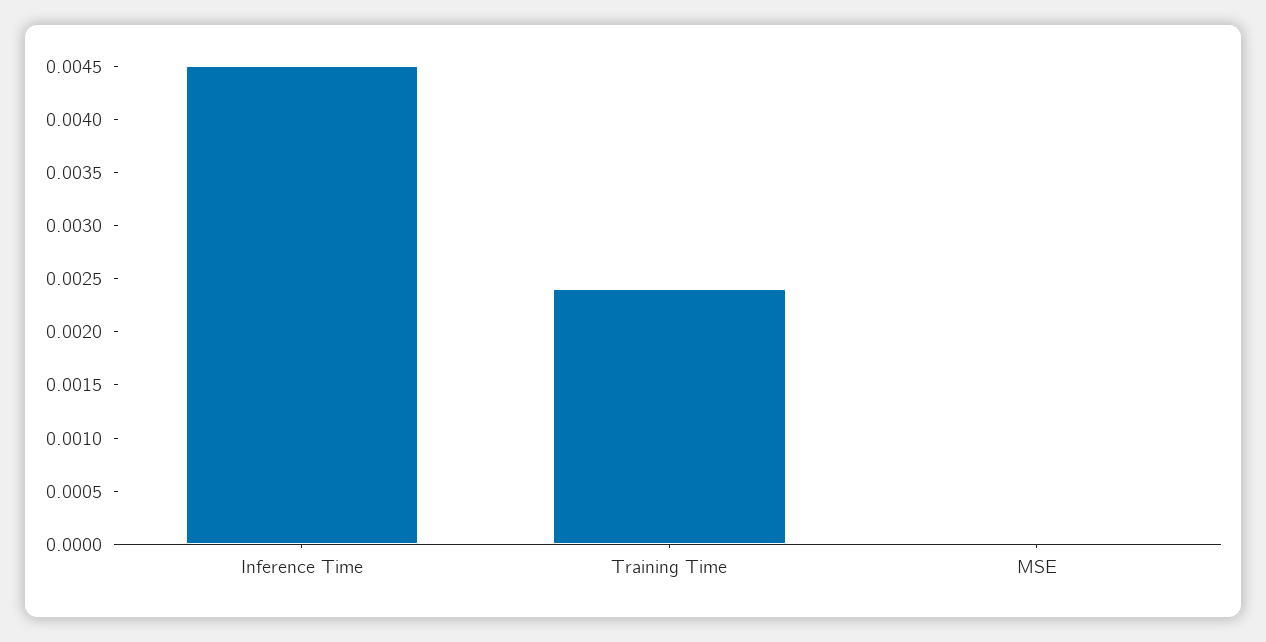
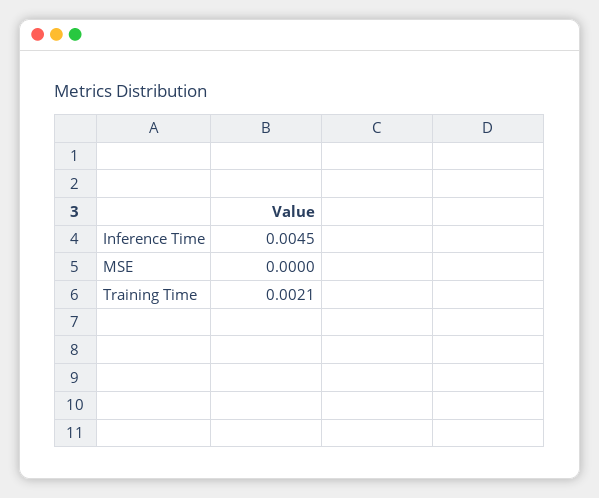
Training Time: 0.0024 -> 0.0021

